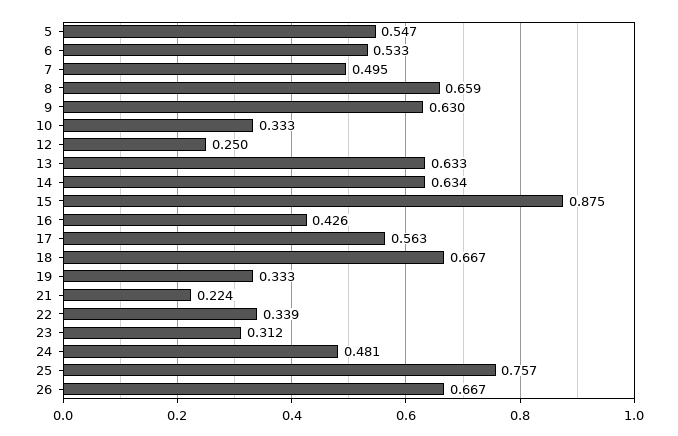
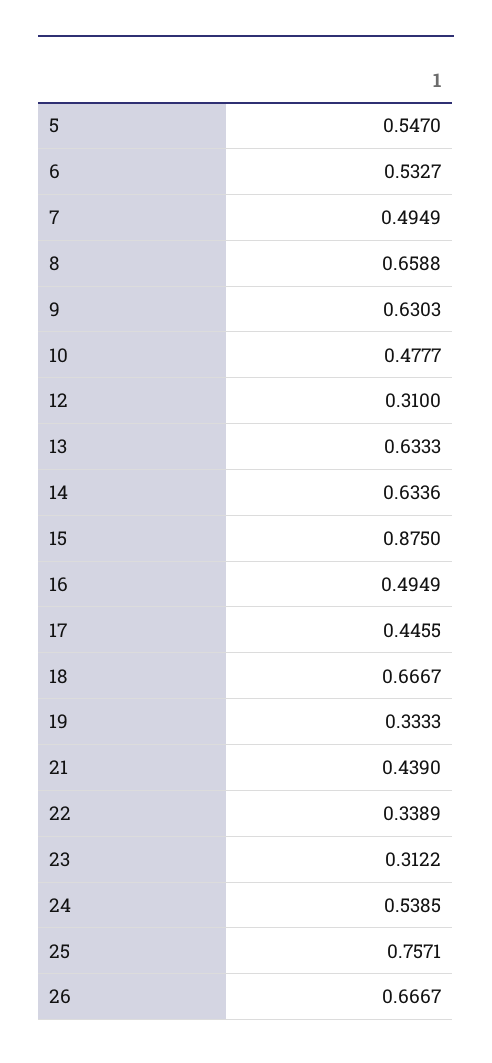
10: 0.333 -> 0.4777
12: 0.25 -> 0.31
16: 0.426 -> 0.4949
17: 0.563 -> 0.4455
21: 0.224 -> 0.439
24: 0.481 -> 0.5385

